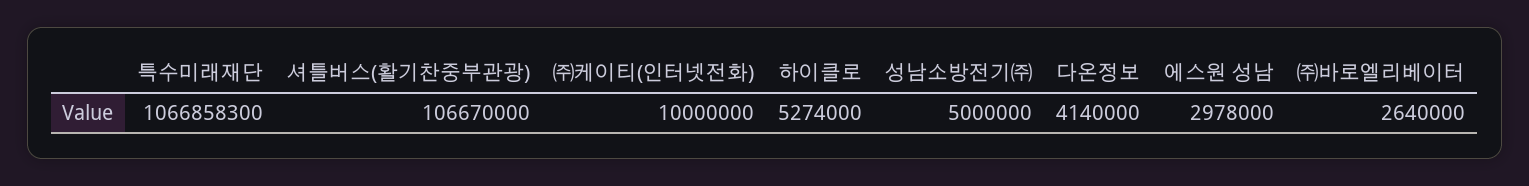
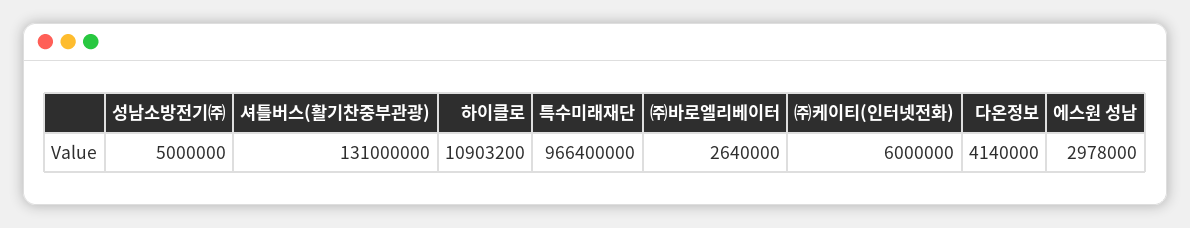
특수미래재단: 1066858300 -> 966400000
셔틀버스(활기찬중부관광): 106670000 -> 131000000
㈜케이티(인터넷전화): 10000000 -> 6000000
하이클로: 5274000 -> 10903200

